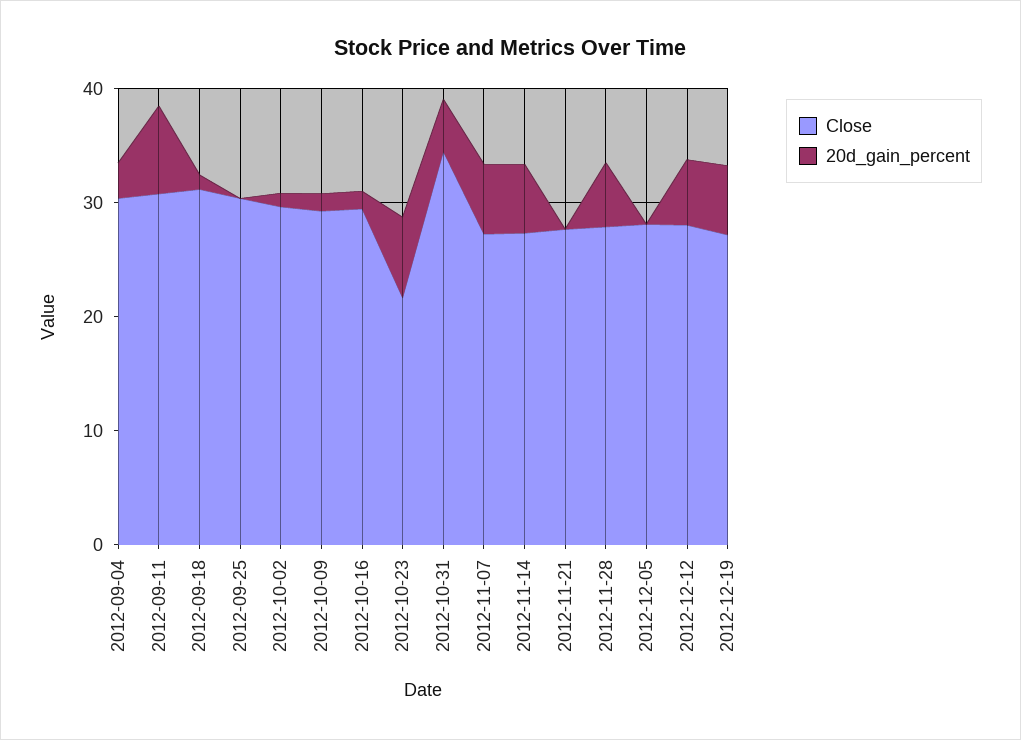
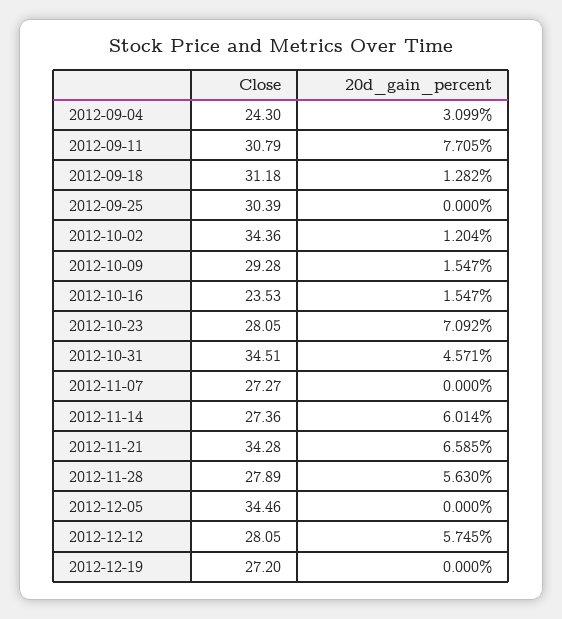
Close, 2012-09-04: 30 -> 24.3
Close, 2012-10-02: 30 -> 34.36
Close, 2012-10-16: 30 -> 23.53
Close, 2012-10-23: 22 -> 28.05
20d_gain_percent, 2012-11-07: 6 -> 0
Close, 2012-11-21: 28 -> 34.28
20d_gain_percent, 2012-11-21: 0 -> 6.585
Close, 2012-12-05: 28 -> 34.46
20d_gain_percent, 2012-12-19: 6 -> 0

